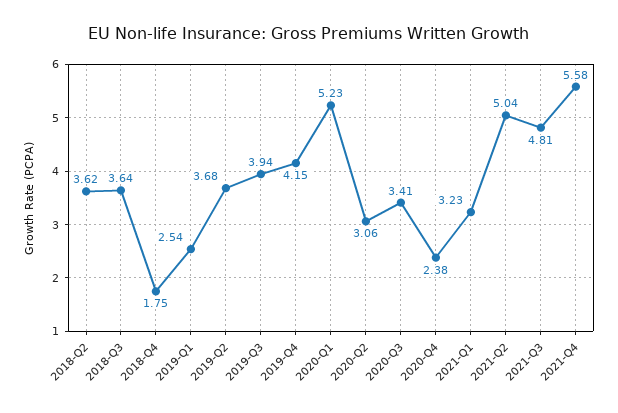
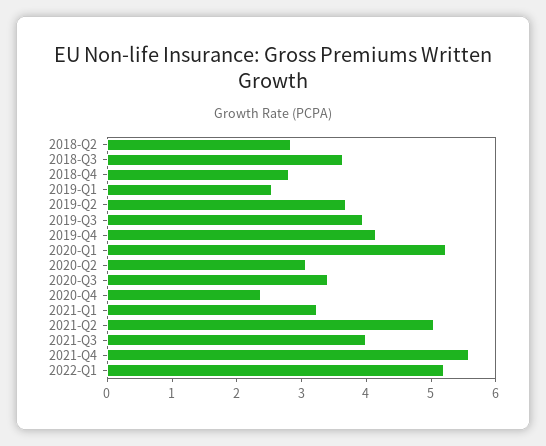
2018-Q2: 3.62 -> 2.8
2018-Q4: 1.75 -> 2.8
2021-Q3: 4.81 -> 4
2022-Q1: none -> 5.2

